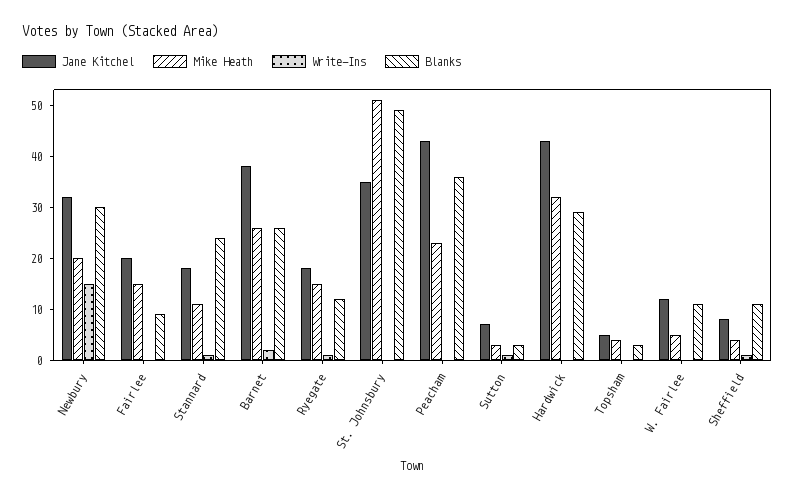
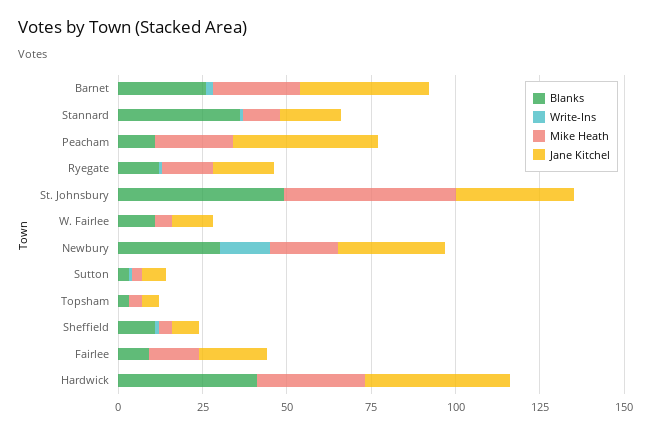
Blanks, Stannard: 25 -> 35
Blanks, Peacham: 35 -> 10
Blanks, Hardwick: 30 -> 40

